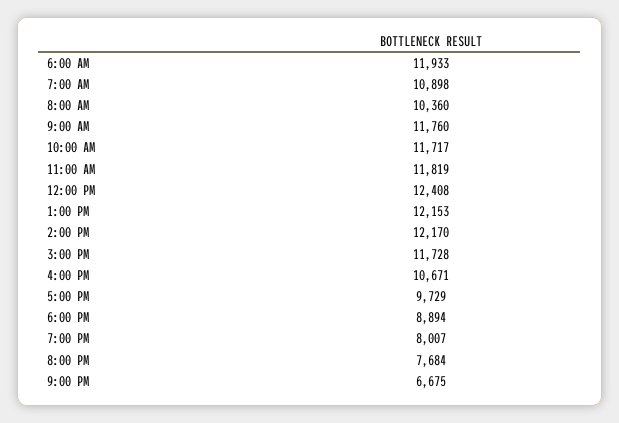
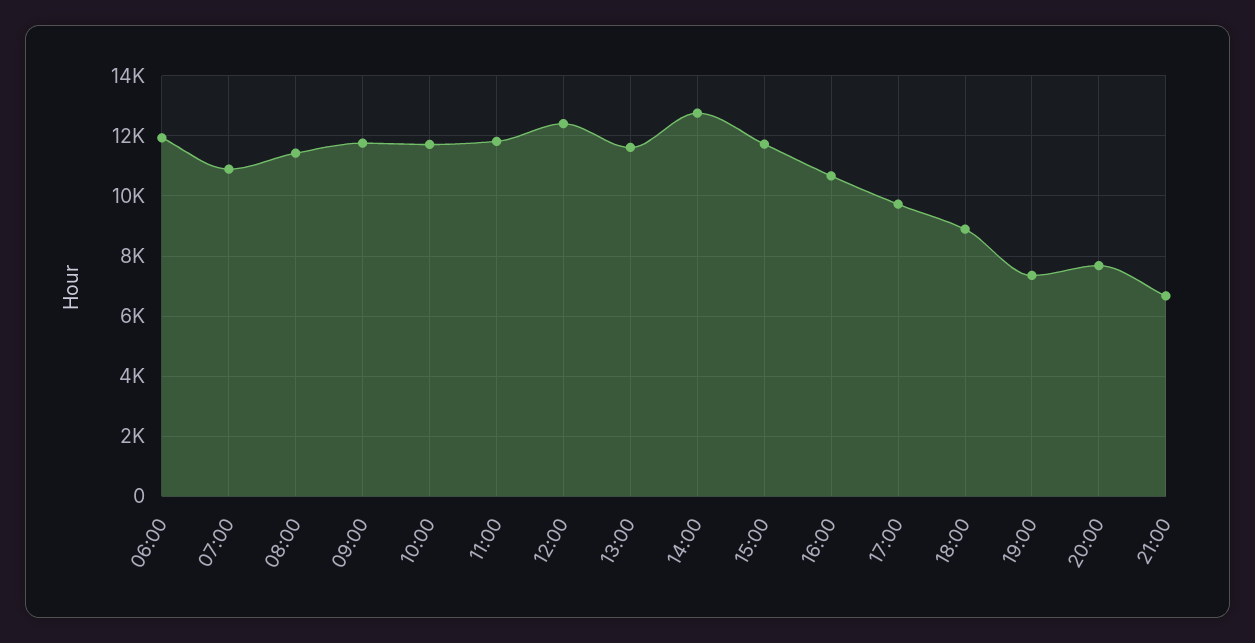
8:00 AM: 10360 -> 11400
1:00 PM: 12153 -> 11600
2:00 PM: 12170 -> 12800
7:00 PM: 8007 -> 7400

